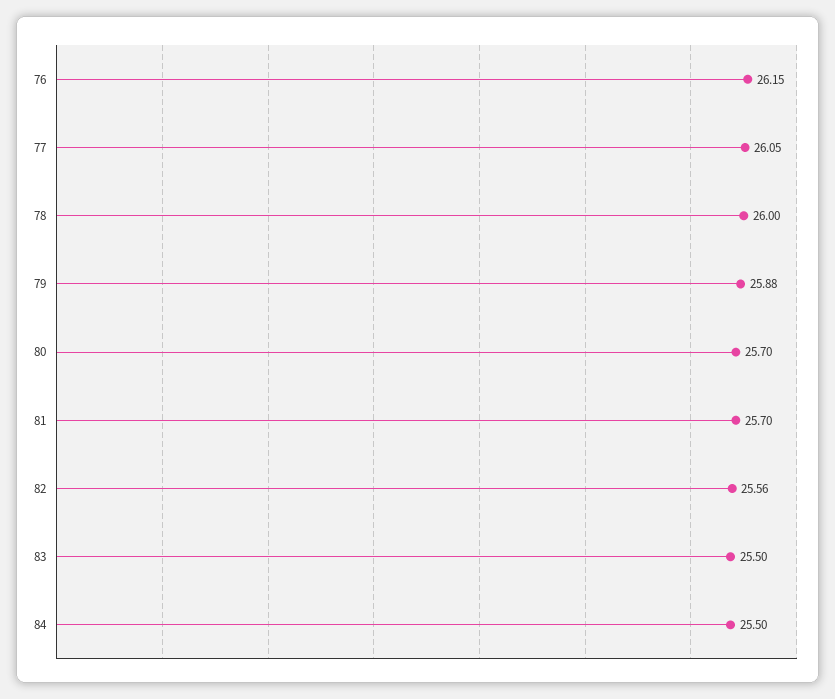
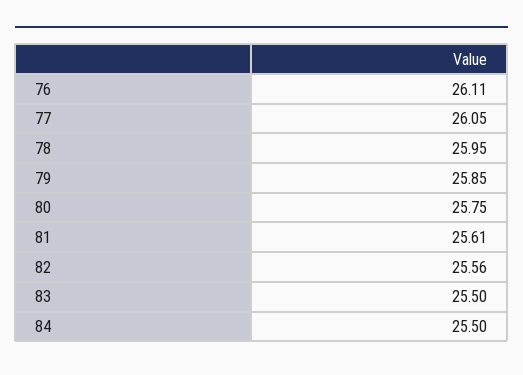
76: 26.15 -> 26.11
78: 26 -> 25.95
79: 25.88 -> 25.85
80: 25.7 -> 25.75
81: 25.7 -> 25.61

